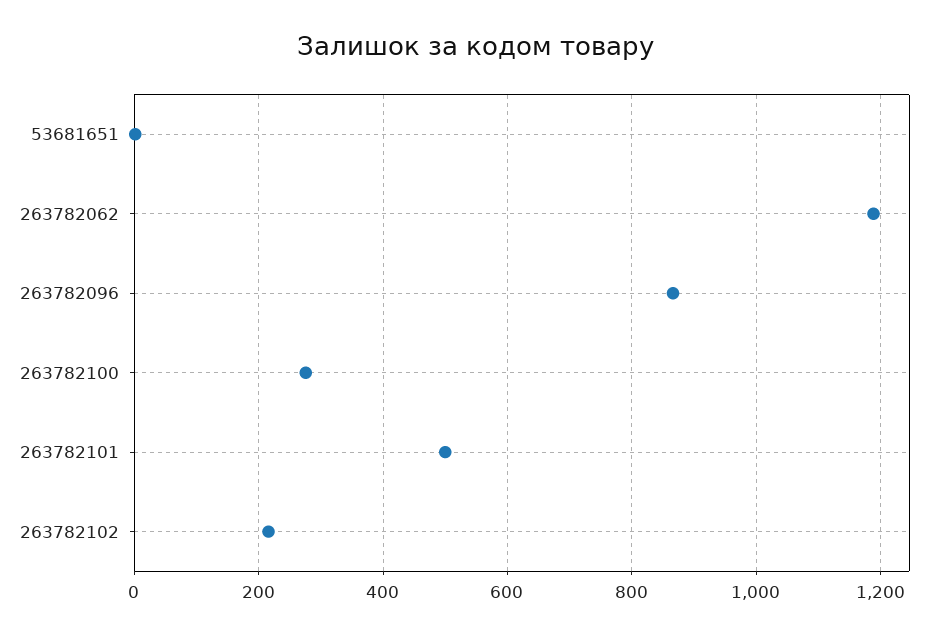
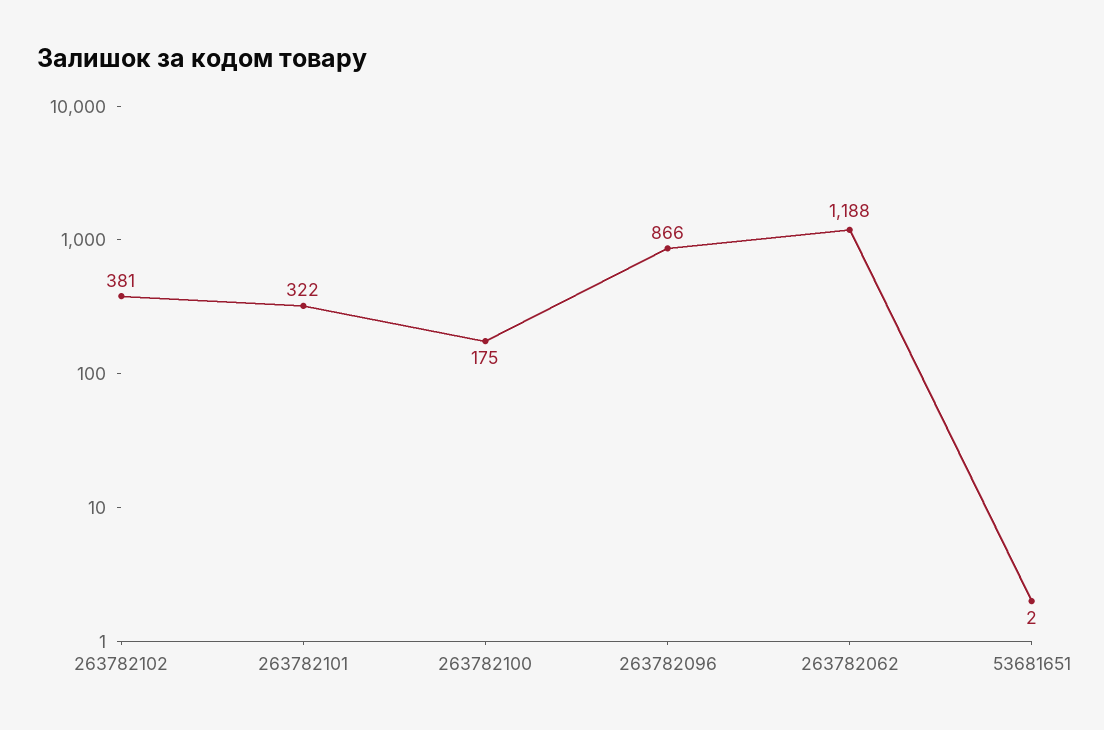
263782100: 280 -> 175
263782101: 500 -> 322
263782102: 220 -> 381

